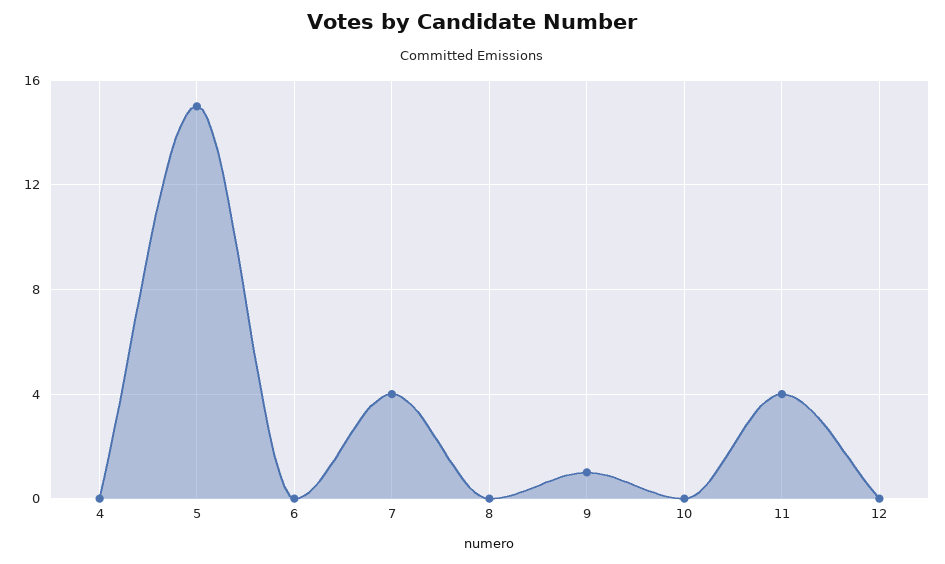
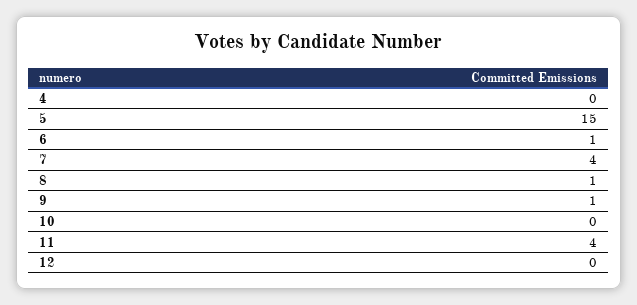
6: 0 -> 1
8: 0 -> 1

